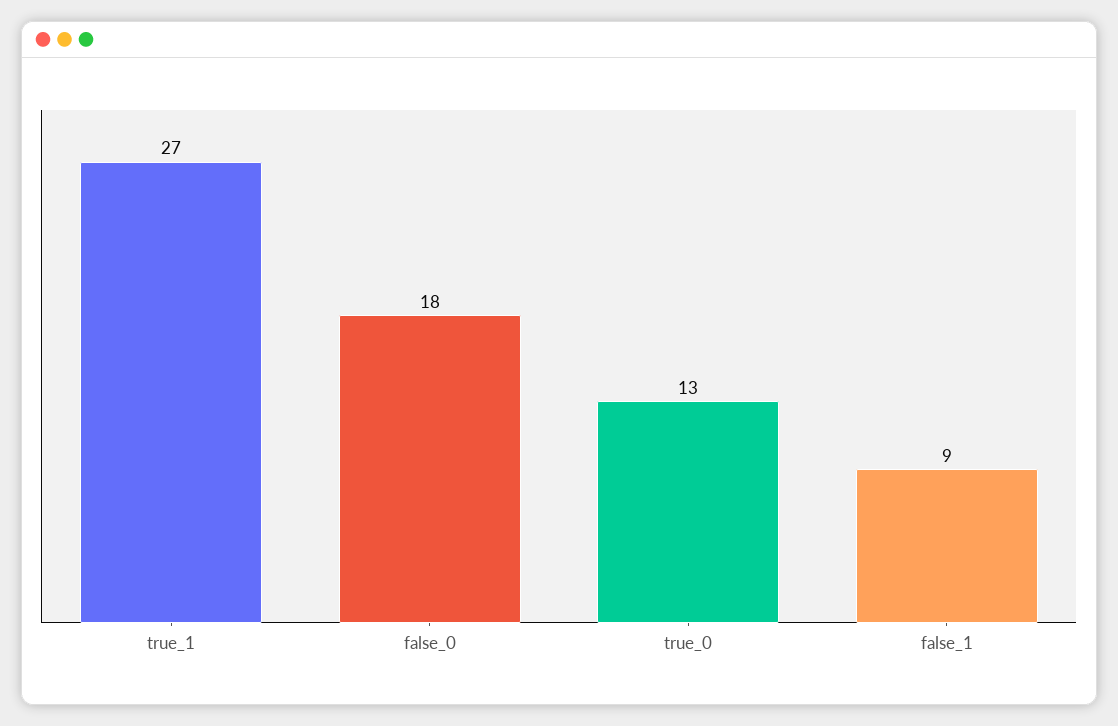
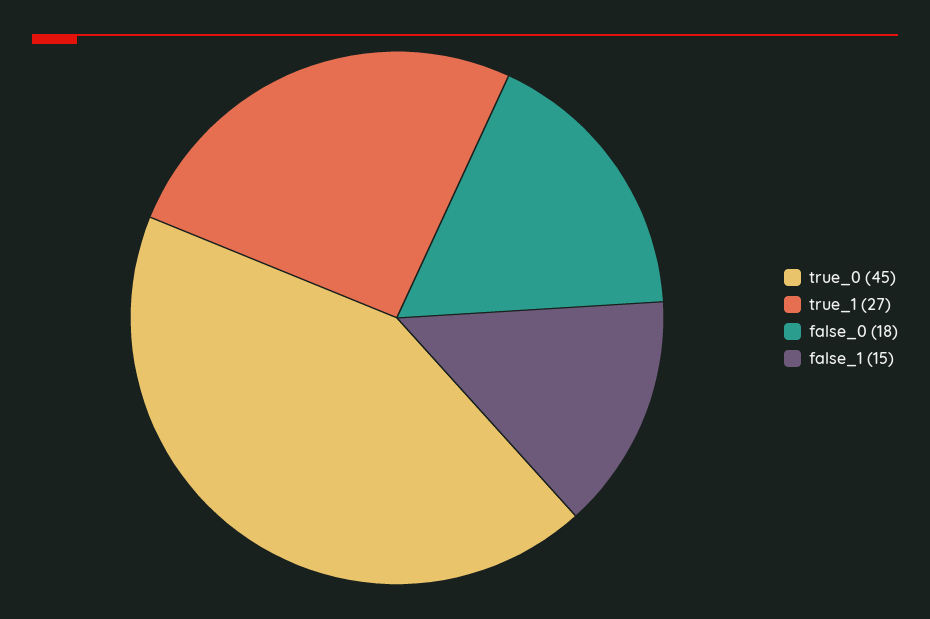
true_0: 13 -> 45
false_1: 9 -> 15

